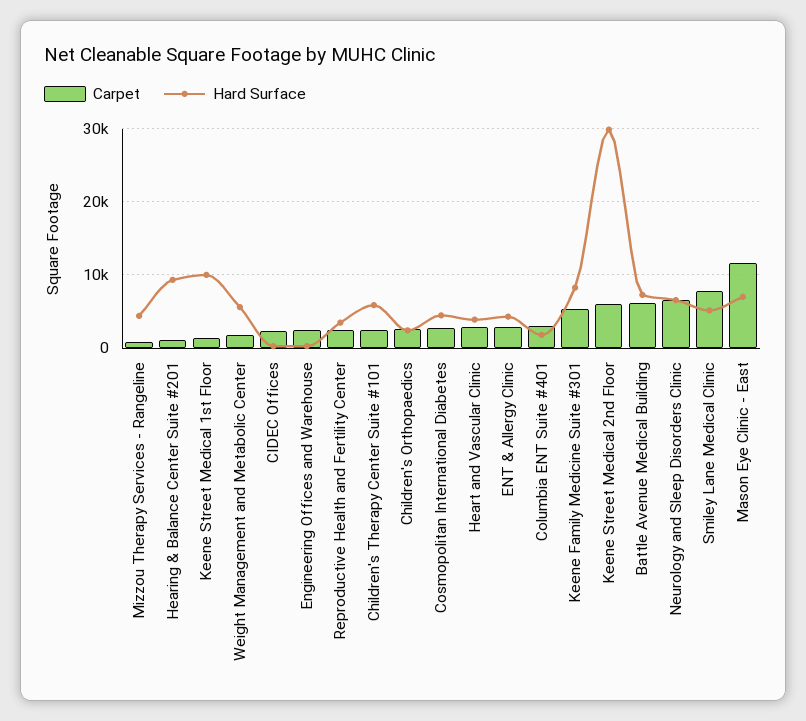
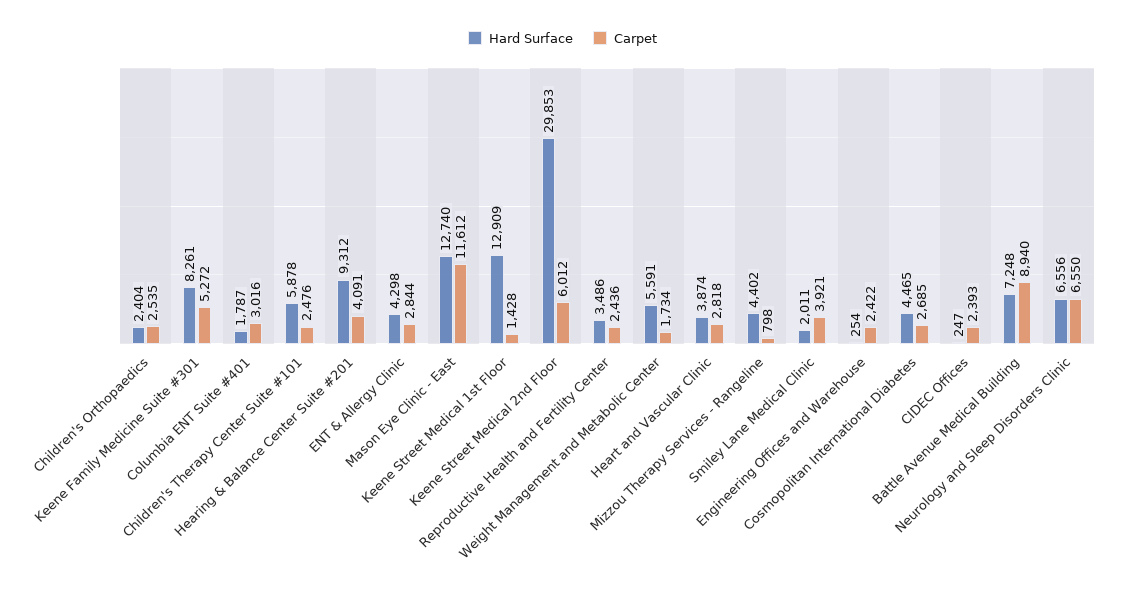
Carpet, Hearing & Balance Center Suite #201: 1000 -> 4091
Hard Surface, Keene Street Medical 1st Floor: 10000 -> 12909
Carpet, Battle Avenue Medical Building: 6000 -> 8940
Carpet, Smiley Lane Medical Clinic: 8000 -> 3921
Hard Surface, Smiley Lane Medical Clinic: 5000 -> 2011
Hard Surface, Mason Eye Clinic - East: 7000 -> 12740

